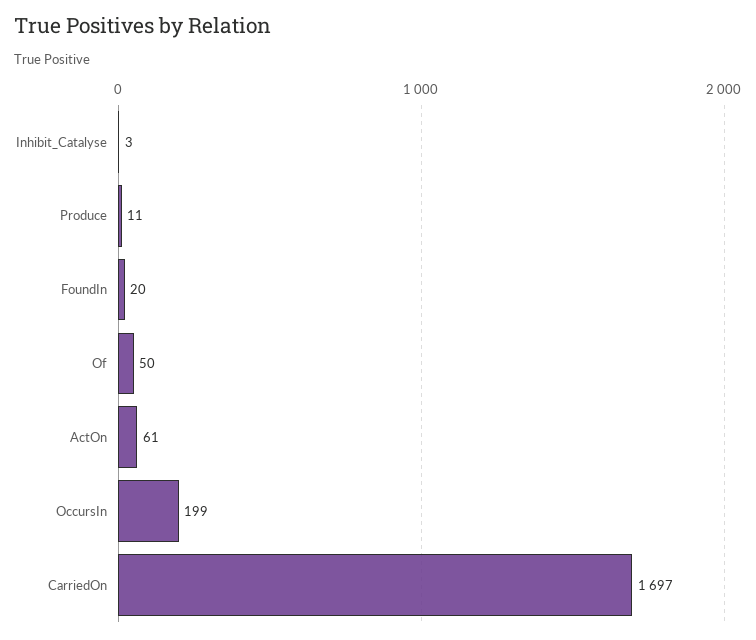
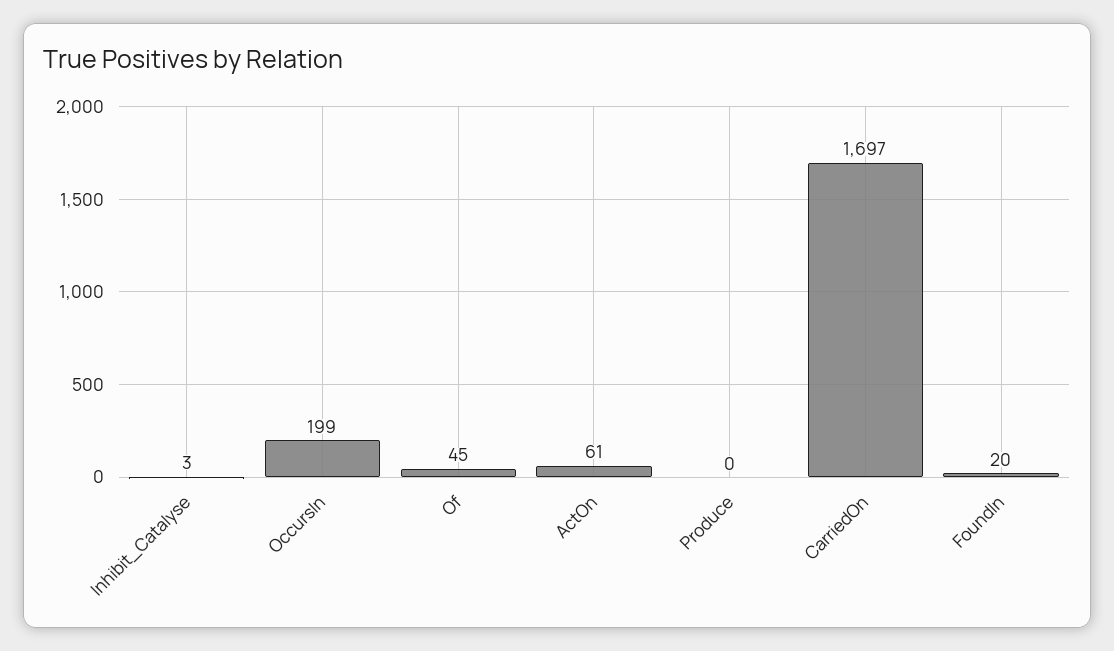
Produce: 11 -> 0
Of: 50 -> 45

